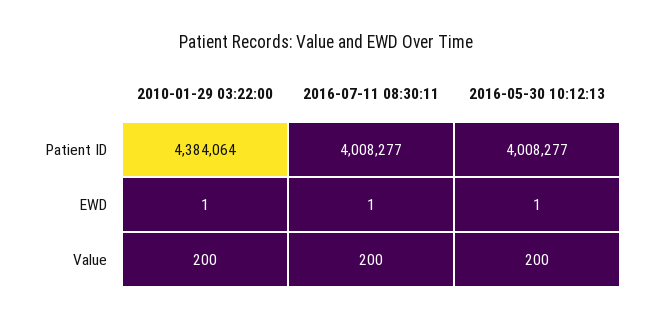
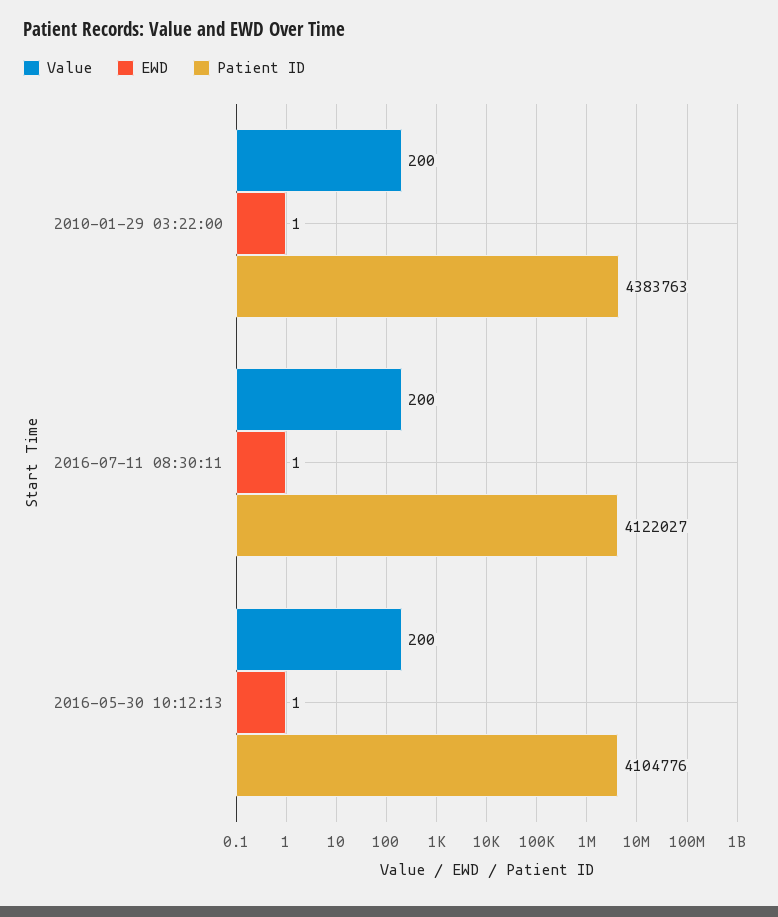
Patient ID, 2010-01-29 03:22:00: 4384064 -> 4383763
Patient ID, 2016-07-11 08:30:11: 4008277 -> 4122027
Patient ID, 2016-05-30 10:12:13: 4008277 -> 4104776

